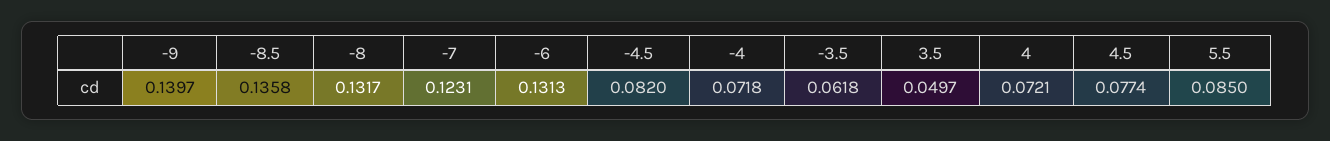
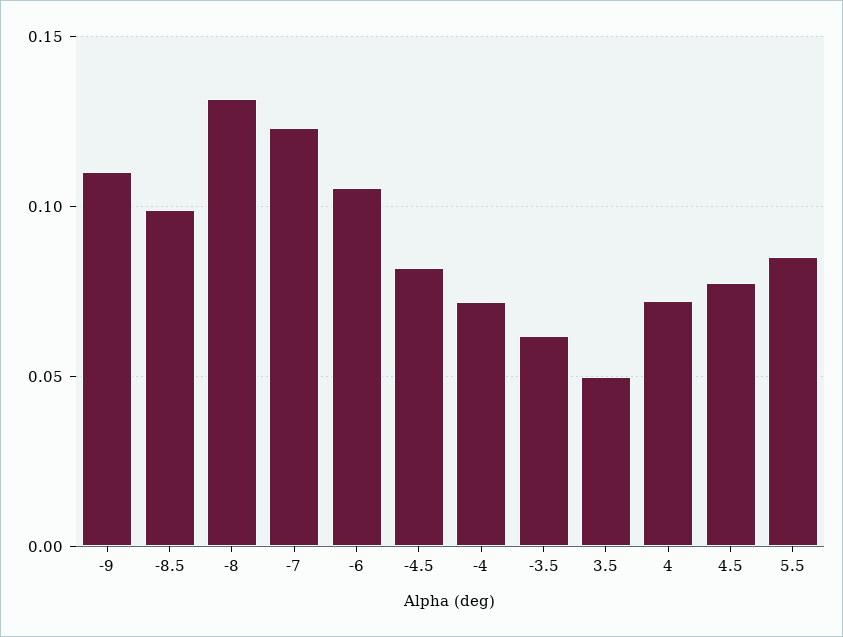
-9: 0.1397 -> 0.11
-8.5: 0.1358 -> 0.1
-6: 0.1313 -> 0.105

